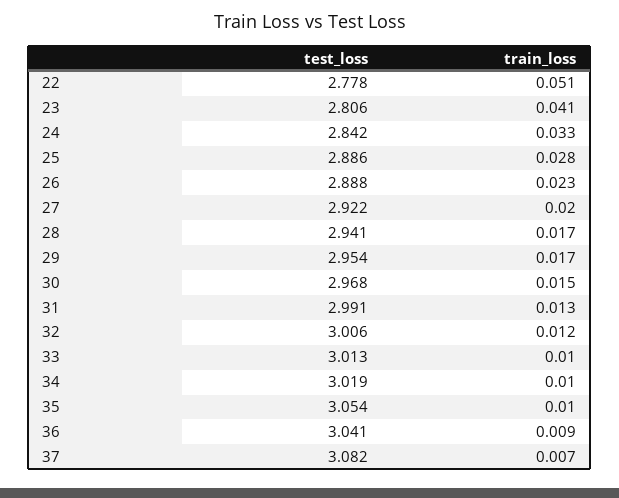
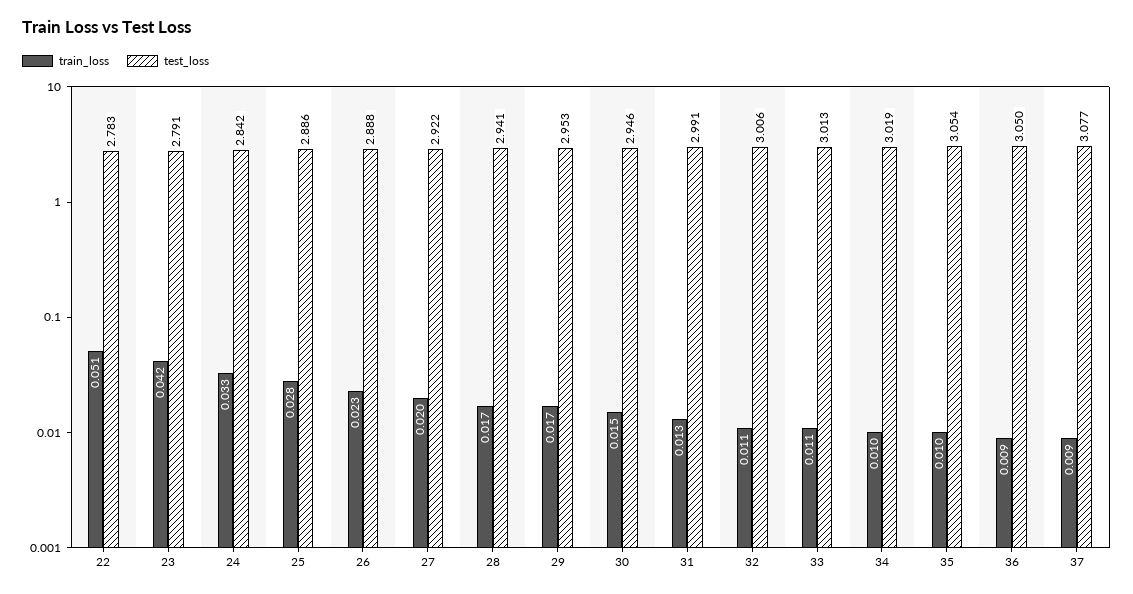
test_loss, 22: 2.778 -> 2.783
test_loss, 23: 2.806 -> 2.791
train_loss, 23: 0.041 -> 0.042
test_loss, 29: 2.954 -> 2.953
test_loss, 30: 2.968 -> 2.946
train_loss, 32: 0.012 -> 0.011
train_loss, 33: 0.01 -> 0.011
test_loss, 36: 3.041 -> 3.05
test_loss, 37: 3.082 -> 3.077
train_loss, 37: 0.007 -> 0.009

